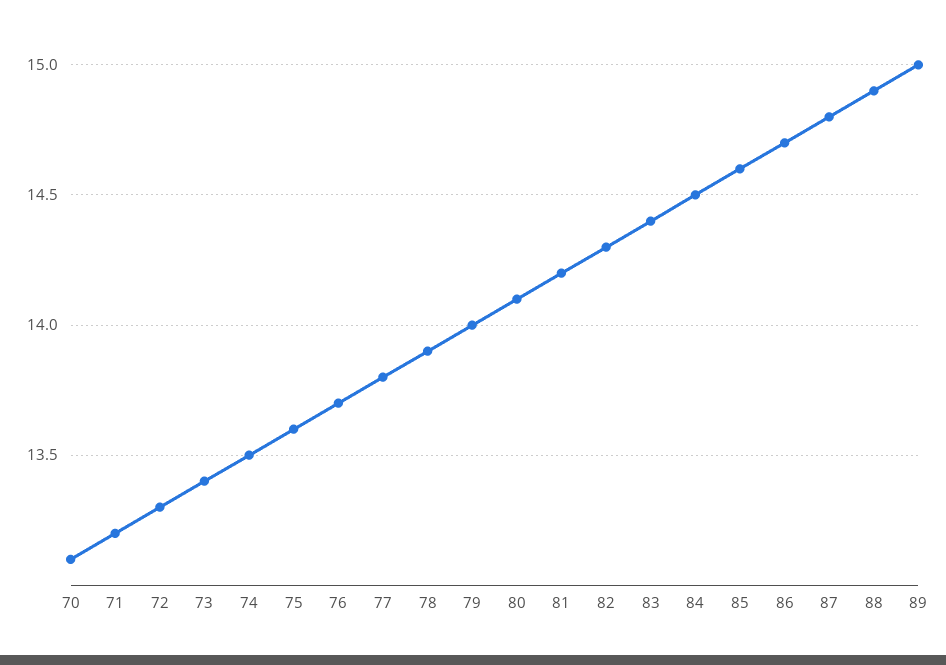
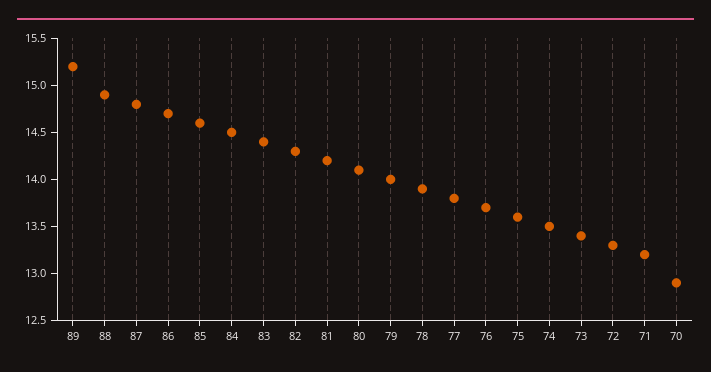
70: 13.1 -> 12.9
89: 15 -> 15.2

